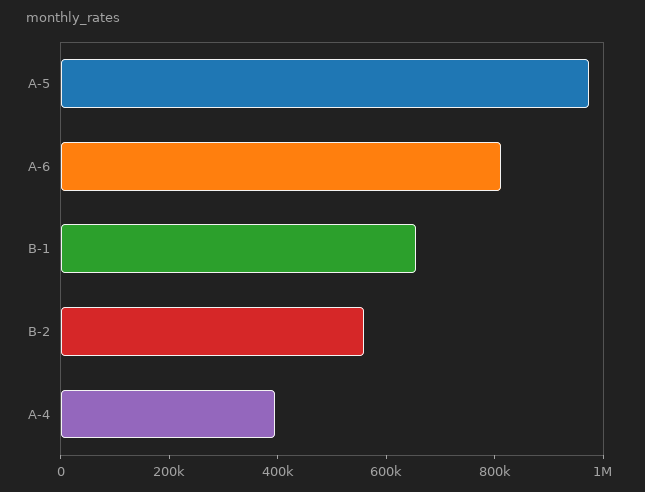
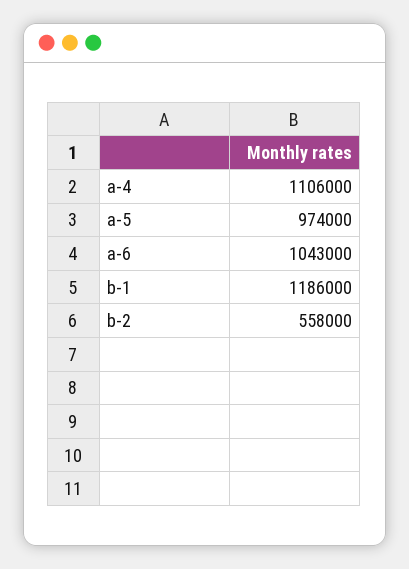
A-6: 800000 -> 1043000
B-1: 650000 -> 1186000
A-4: 400000 -> 1106000

